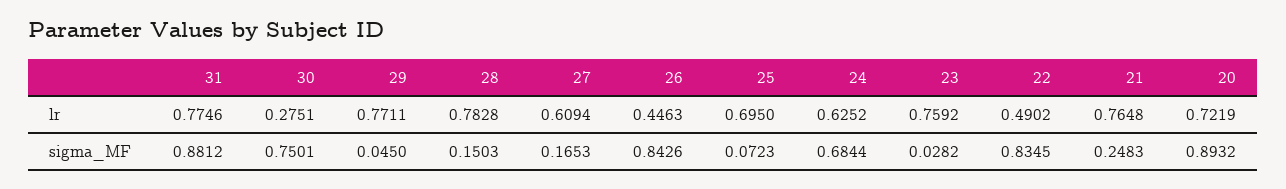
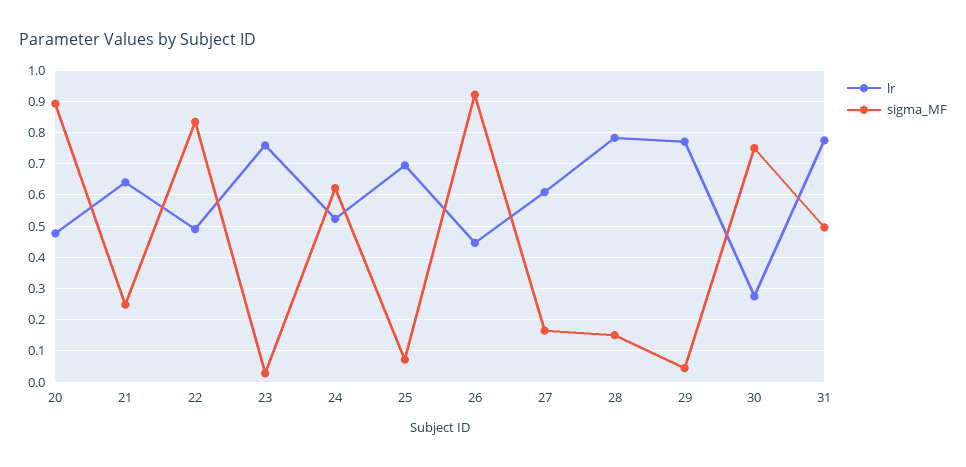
lr, 24: 0.6252 -> 0.52
lr, 21: 0.7648 -> 0.64
lr, 20: 0.7219 -> 0.48
sigma_MF, 31: 0.8812 -> 0.5
sigma_MF, 26: 0.8426 -> 0.92
sigma_MF, 24: 0.6844 -> 0.62

